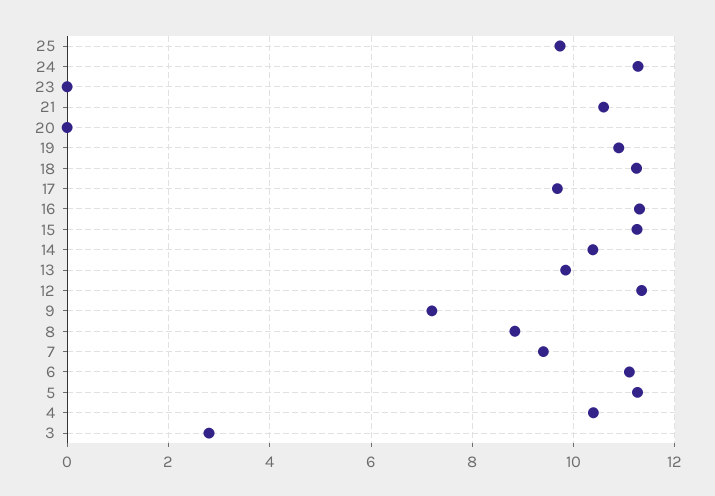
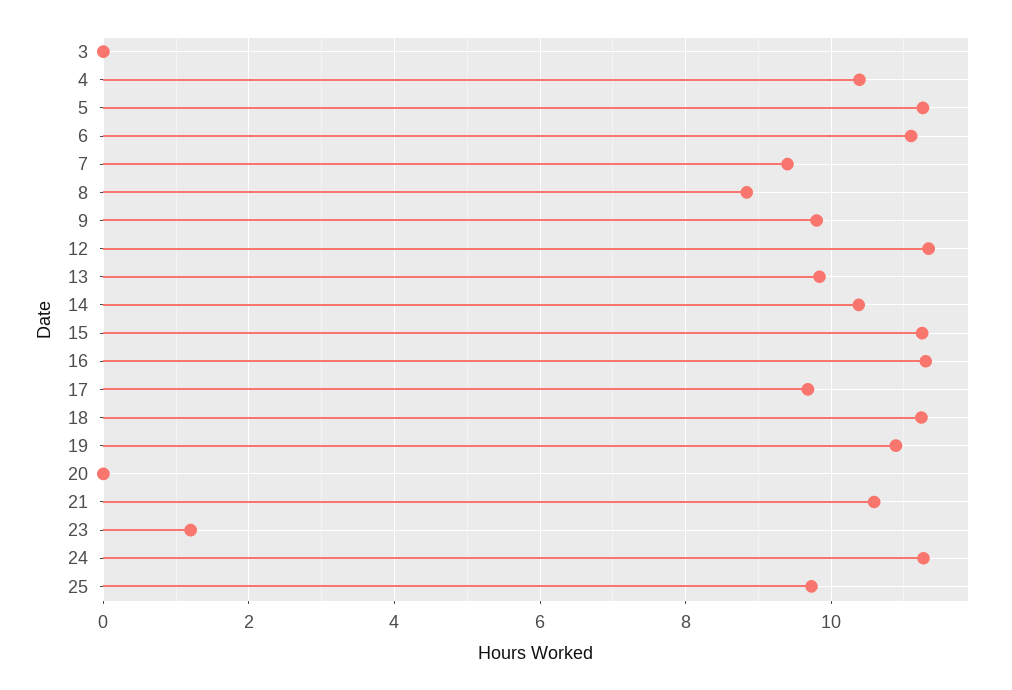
23: 0 -> 1.2
9: 7.2 -> 9.8
3: 2.8 -> 0

